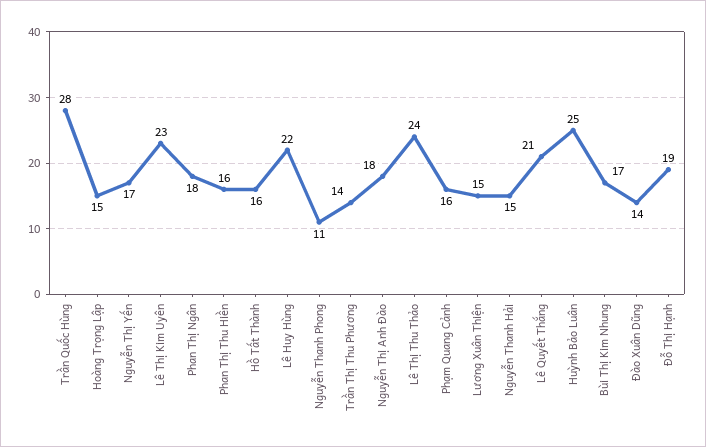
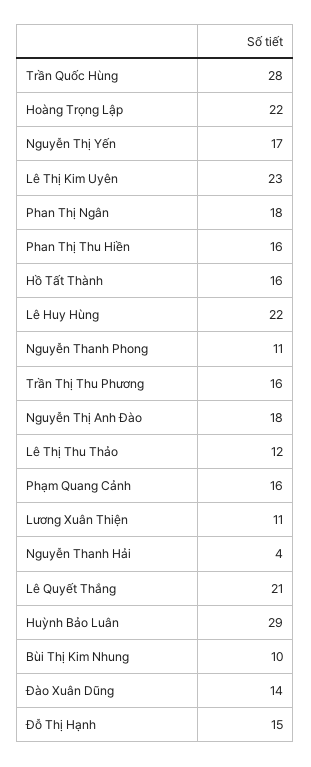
Hoàng Trọng Lập: 15 -> 22
Trần Thị Thu Phương: 14 -> 16
Lê Thị Thu Thảo: 24 -> 12
Lương Xuân Thiện: 15 -> 11
Nguyễn Thanh Hải: 15 -> 4
Huỳnh Bảo Luân: 25 -> 29
Bùi Thị Kim Nhung: 17 -> 10
Đỗ Thị Hạnh: 19 -> 15

